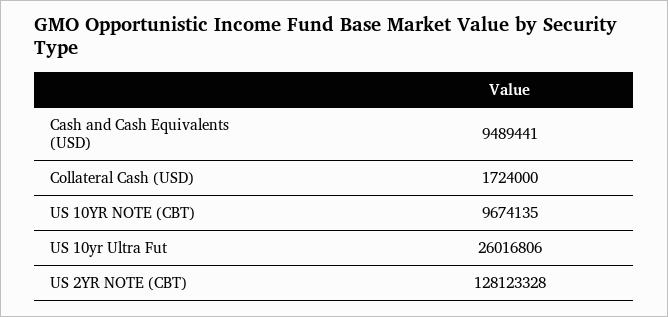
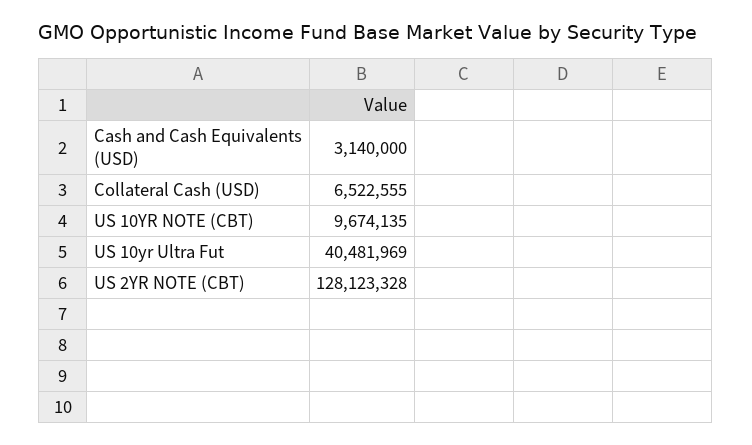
Cash and Cash Equivalents (USD): 9489441 -> 3140000
Collateral Cash (USD): 1724000 -> 6522555
US 10yr Ultra Fut: 26016806 -> 40481969

